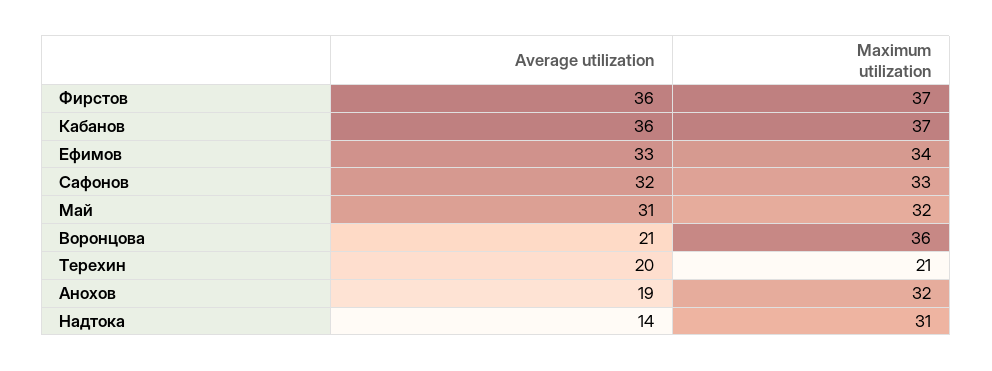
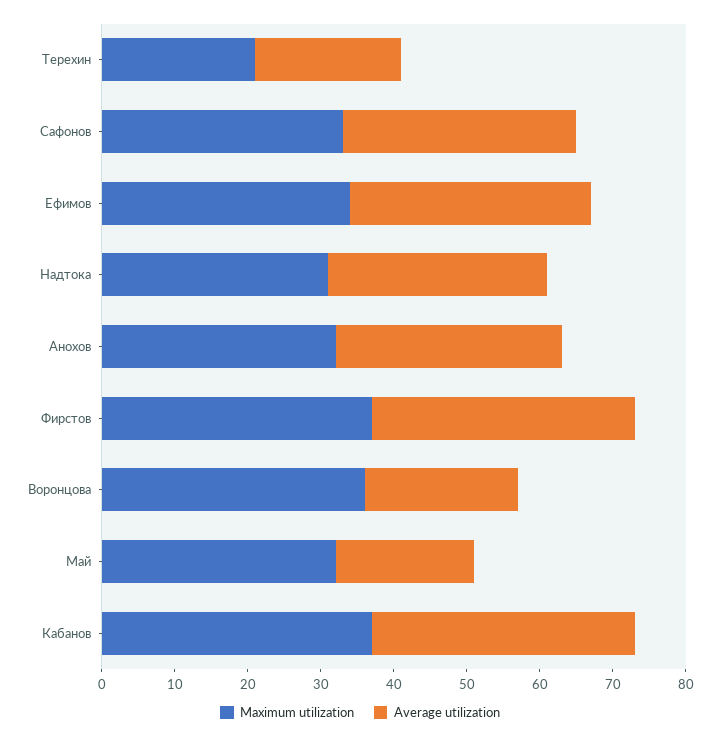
Average utilization, Май: 31 -> 20
Average utilization, Анохов: 19 -> 30
Average utilization, Надтока: 14 -> 30

